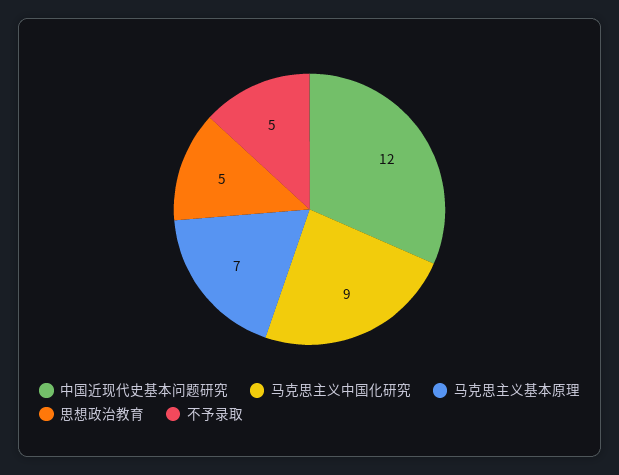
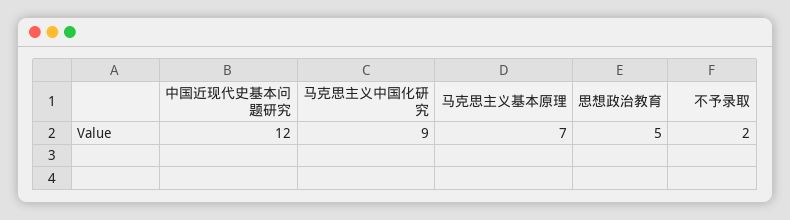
不予录取: 5 -> 2

